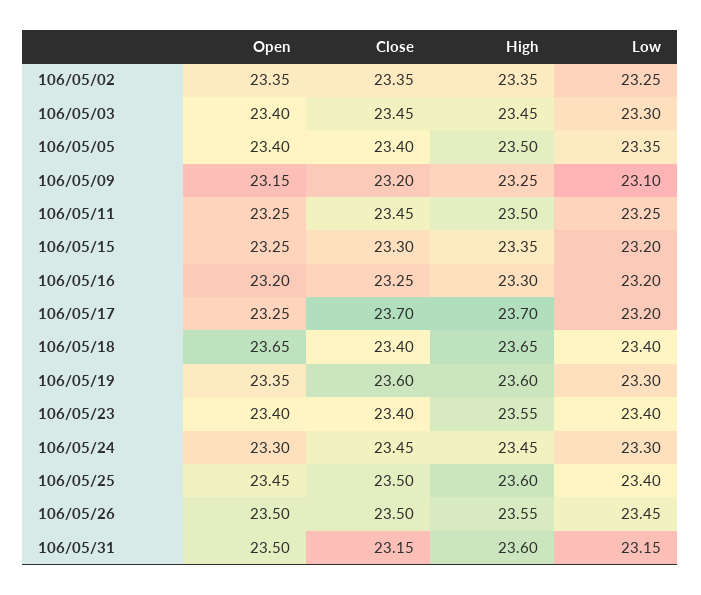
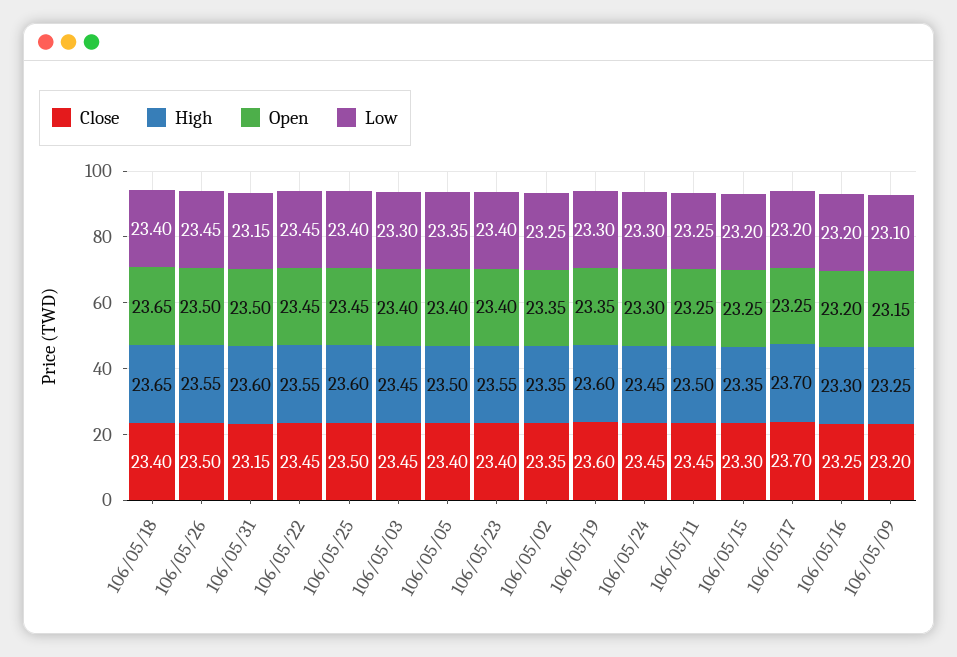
Close, 106/05/22: none -> 23.45
High, 106/05/22: none -> 23.55
Open, 106/05/22: none -> 23.45
Low, 106/05/22: none -> 23.45

